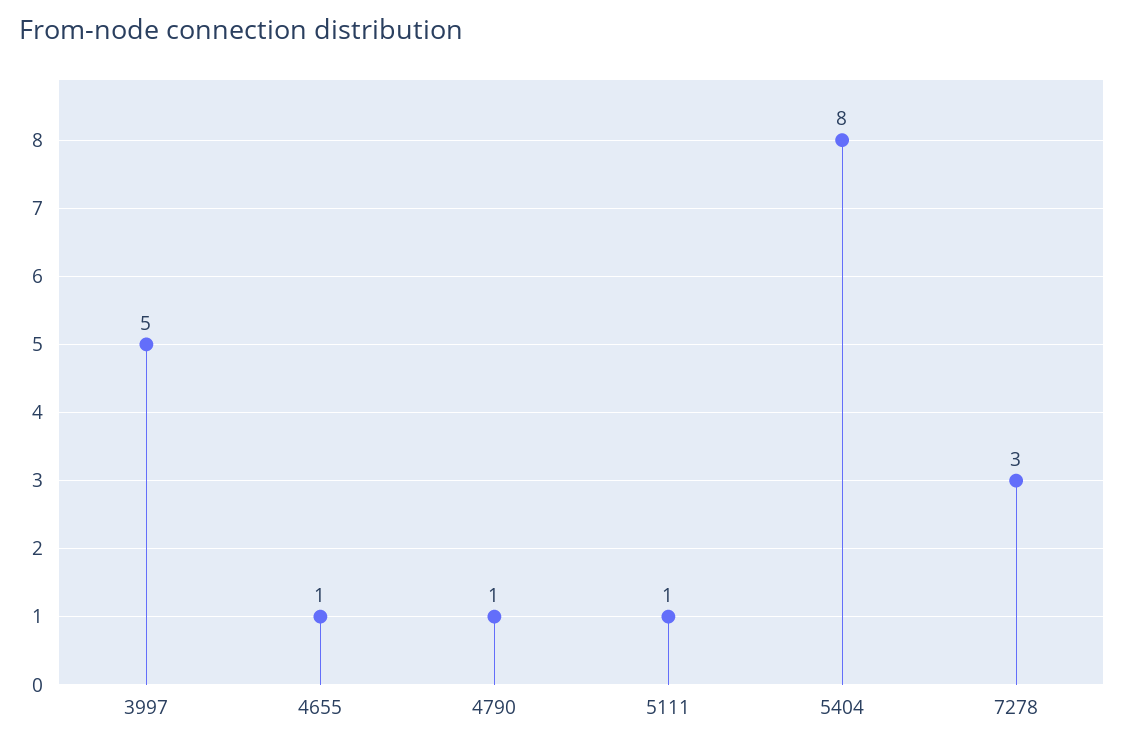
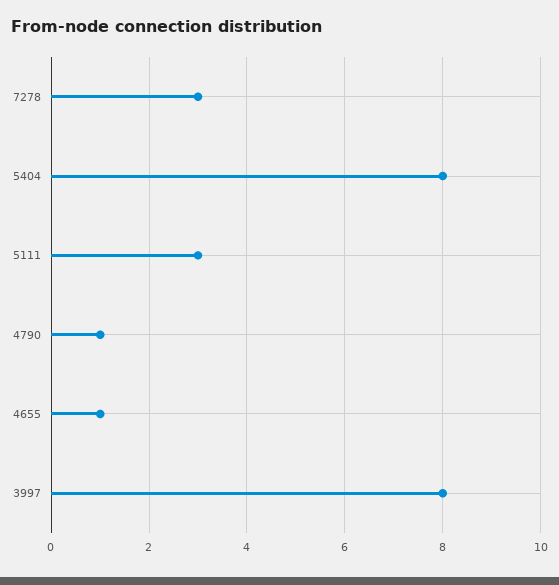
3997: 5 -> 8
5111: 1 -> 3

